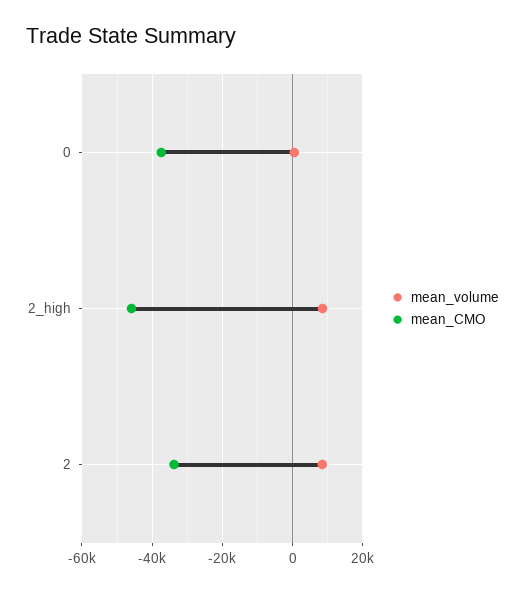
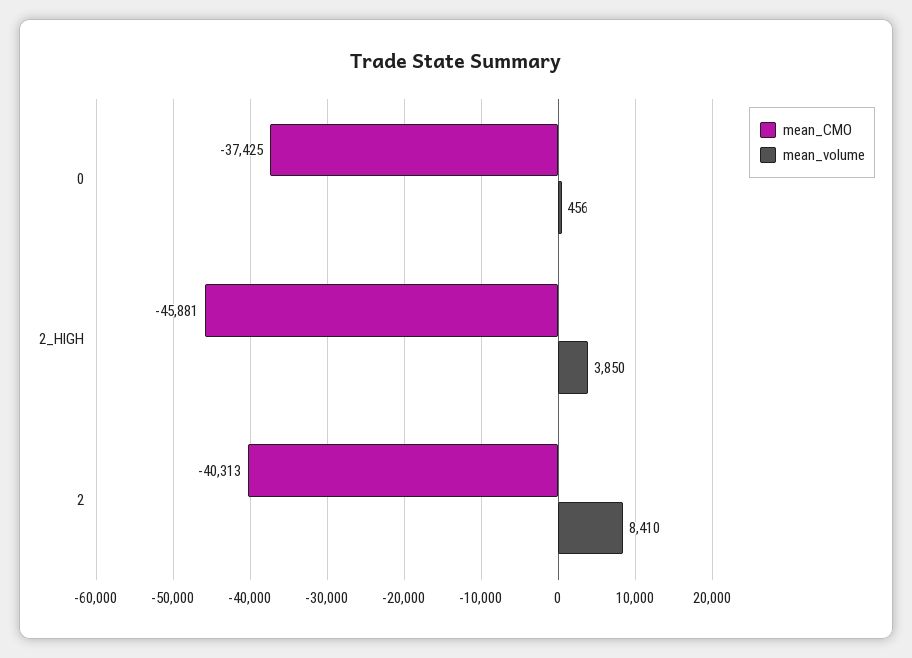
mean_volume, 2_high: 8000 -> 3850
mean_CMO, 2: -34000 -> -40313

